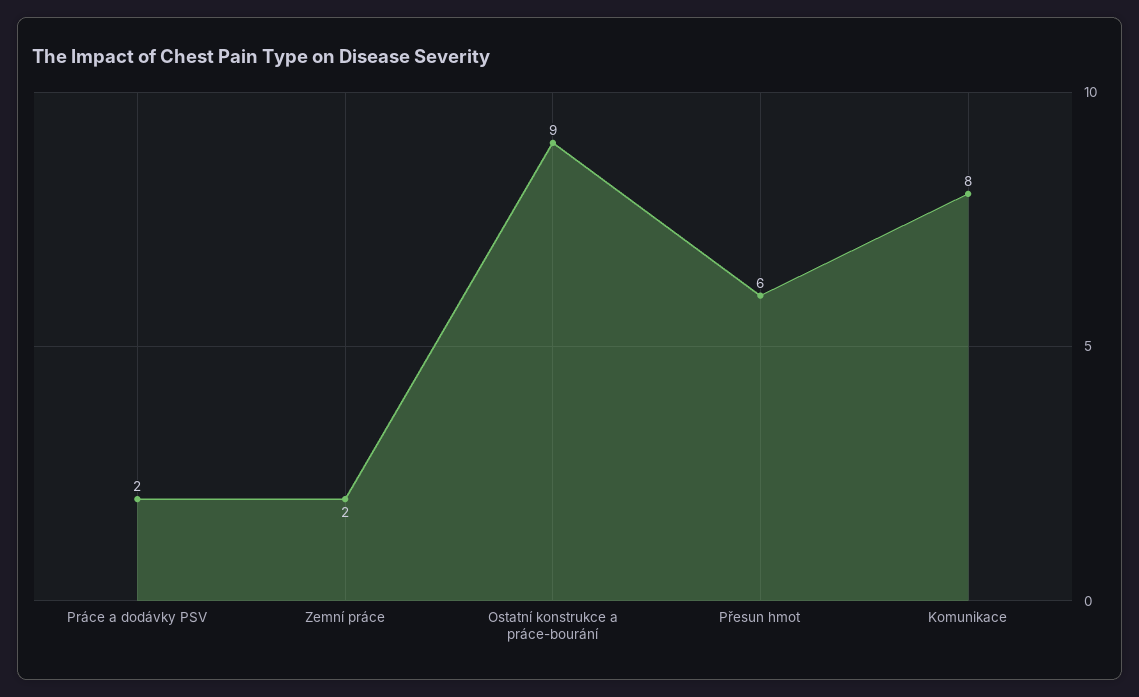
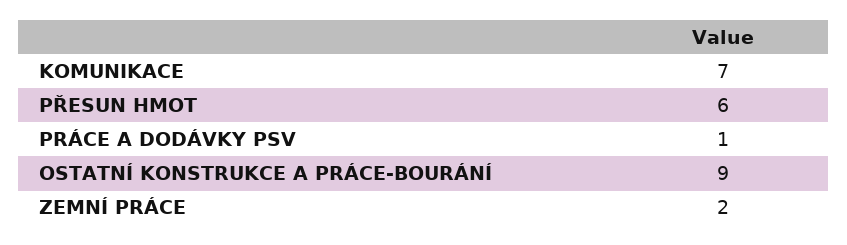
Práce a dodávky PSV: 2 -> 1
Komunikace: 8 -> 7

